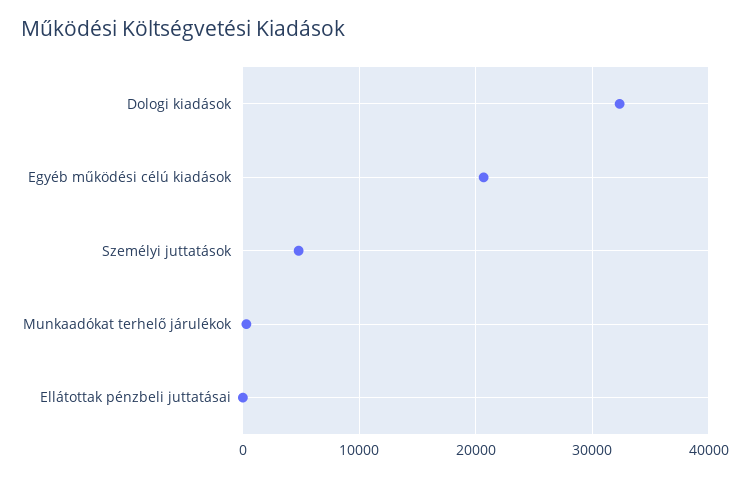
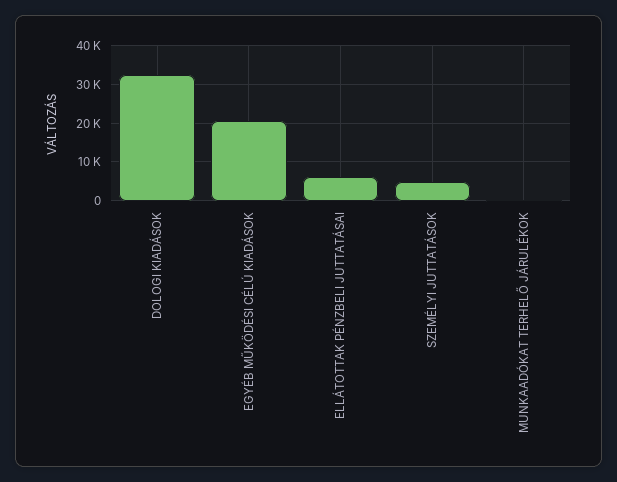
Ellátottak pénzbeli juttatásai: 0 -> 6000

